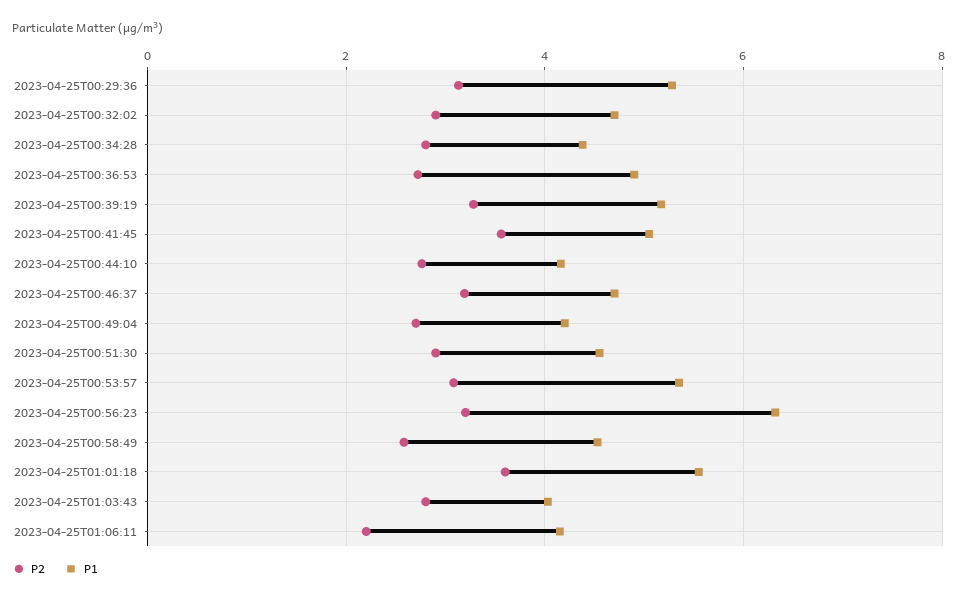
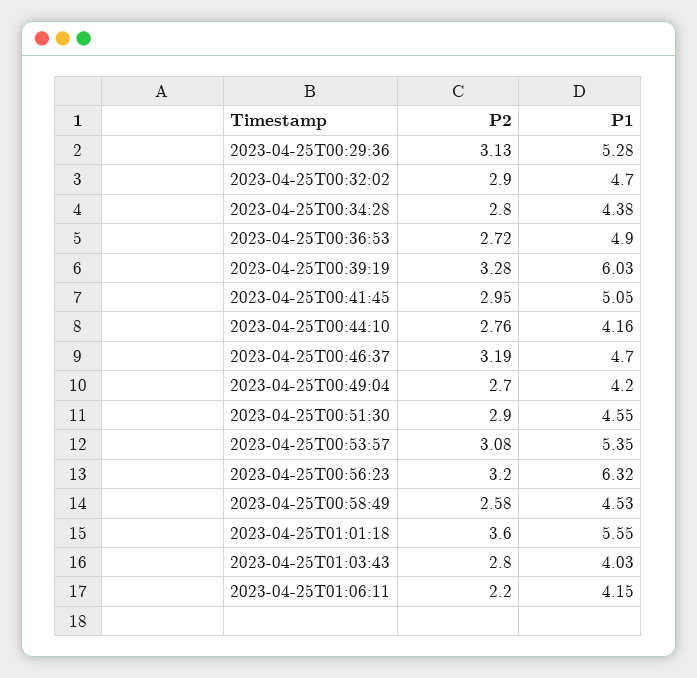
P1, 2023-04-25T00:39:19: 5.2 -> 6.03
P2, 2023-04-25T00:41:45: 3.6 -> 2.95

